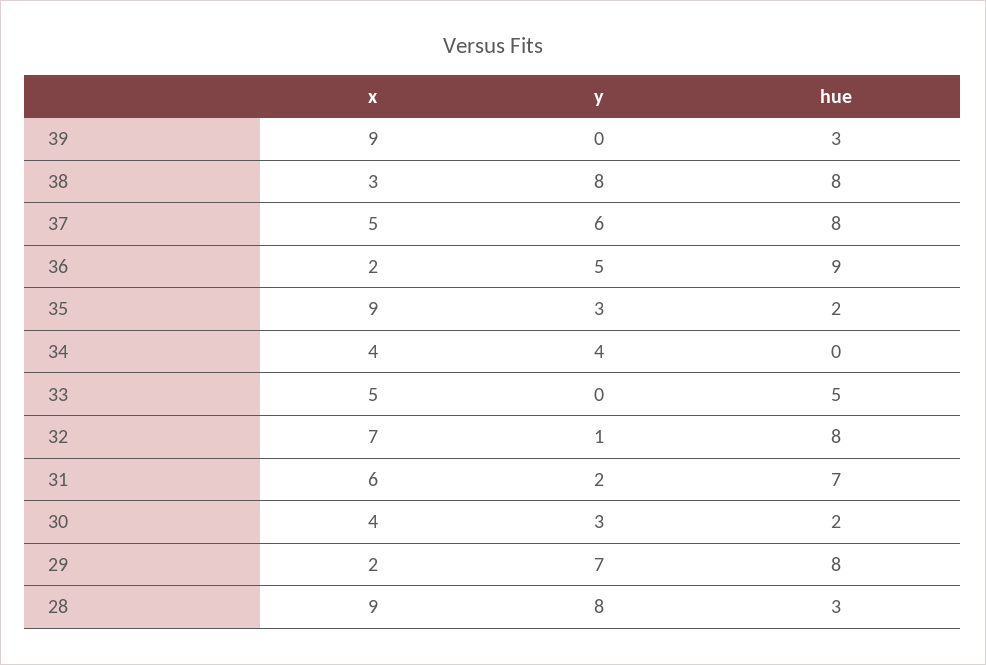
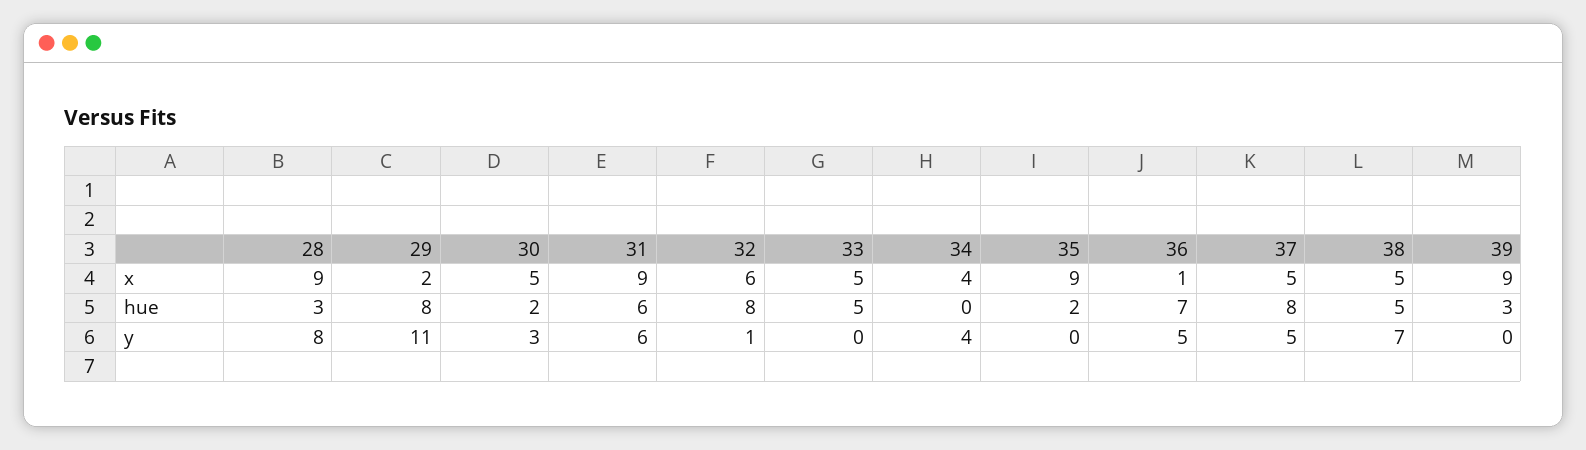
x, 38: 3 -> 5
y, 38: 8 -> 7
hue, 38: 8 -> 5
y, 37: 6 -> 5
x, 36: 2 -> 1
hue, 36: 9 -> 7
y, 35: 3 -> 0
x, 32: 7 -> 6
x, 31: 6 -> 9
y, 31: 2 -> 6
hue, 31: 7 -> 6
x, 30: 4 -> 5
y, 29: 7 -> 11

